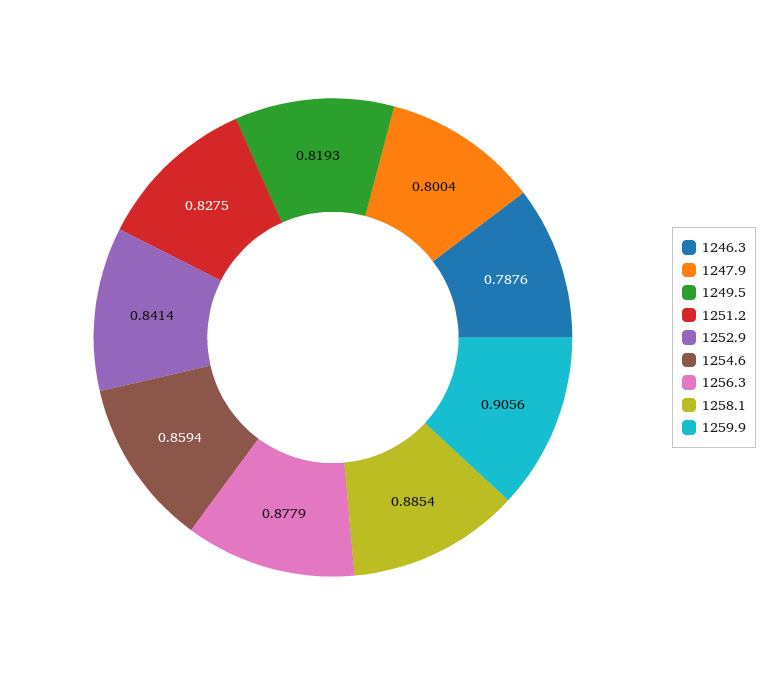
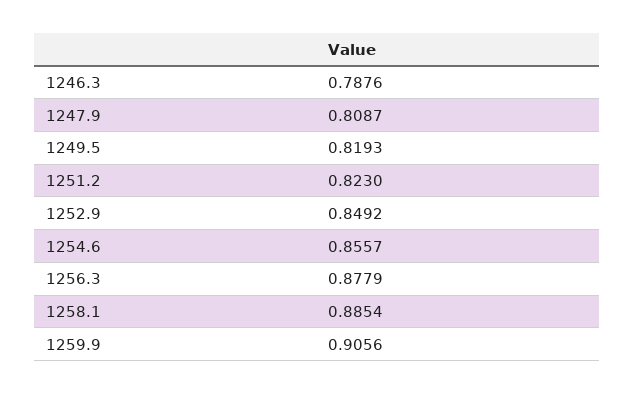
1247.9: 0.8004 -> 0.8087
1251.2: 0.8275 -> 0.823
1252.9: 0.8414 -> 0.8492
1254.6: 0.8594 -> 0.8557

